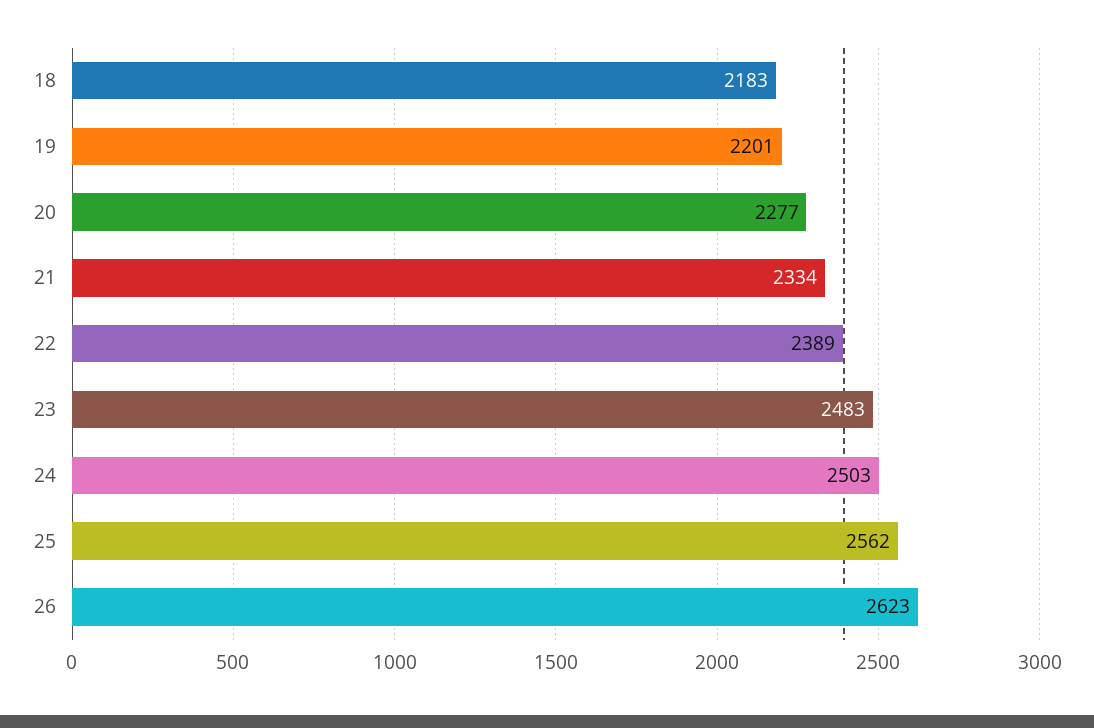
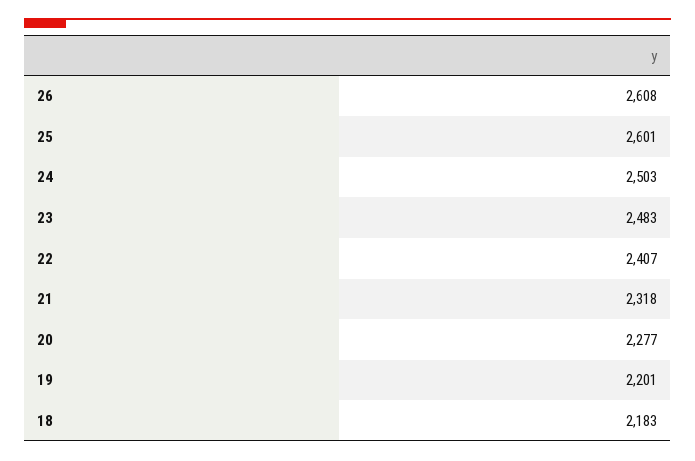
21: 2334 -> 2318
22: 2389 -> 2407
25: 2562 -> 2601
26: 2623 -> 2608

